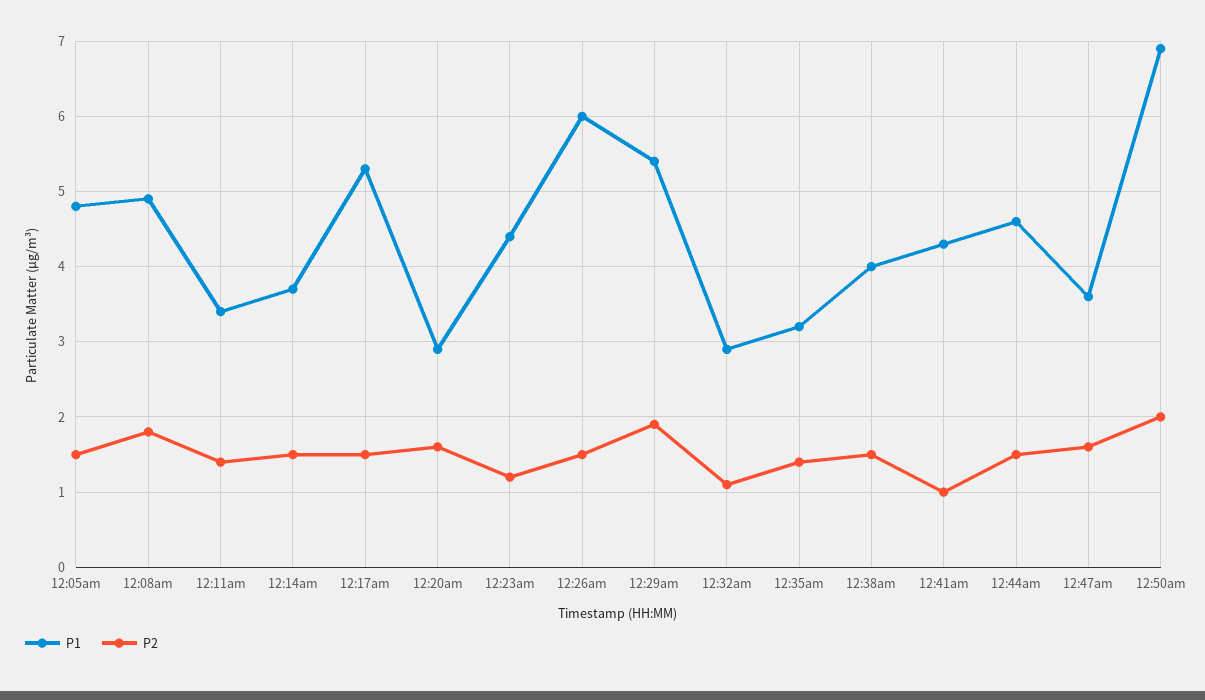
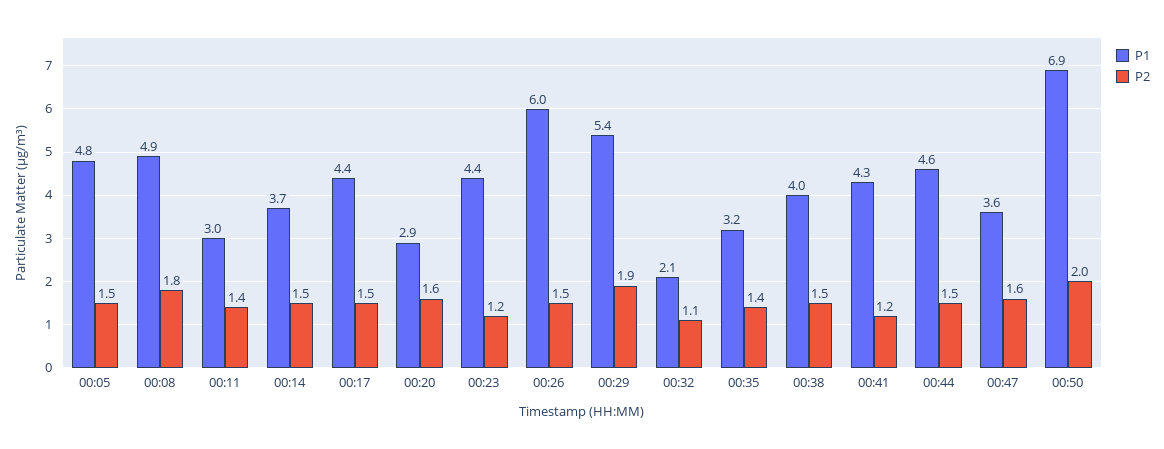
P1, 12:11am: 3.4 -> 3
P1, 12:17am: 5.3 -> 4.4
P1, 12:32am: 2.9 -> 2.1
P2, 12:41am: 1 -> 1.2

